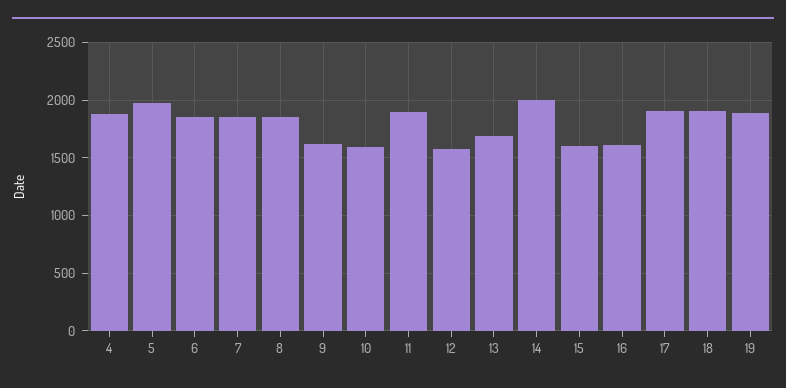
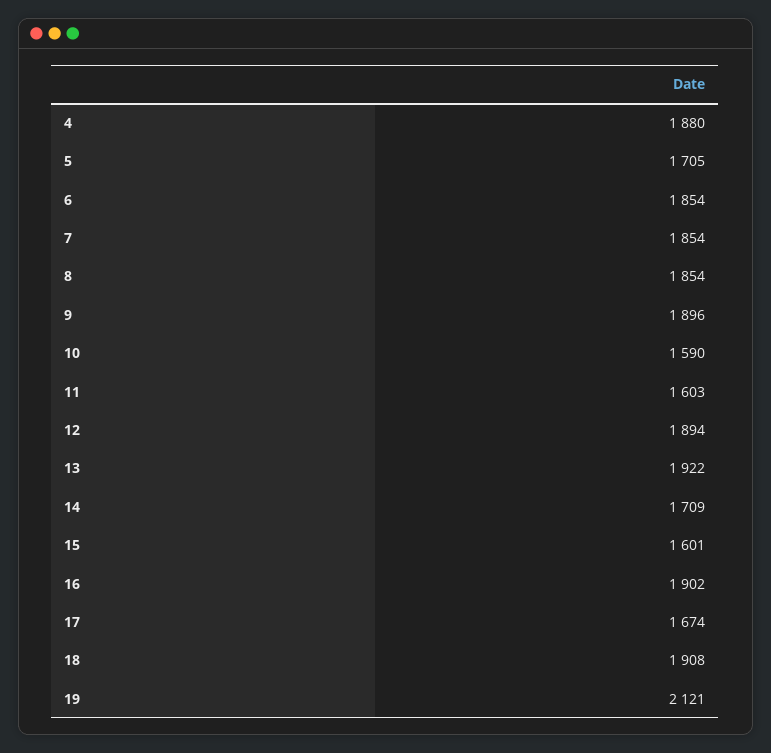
5: 2000 -> 1705
9: 1600 -> 1896
11: 1900 -> 1603
12: 1600 -> 1894
13: 1700 -> 1922
14: 2000 -> 1709
16: 1600 -> 1902
17: 1900 -> 1674
19: 1900 -> 2121

